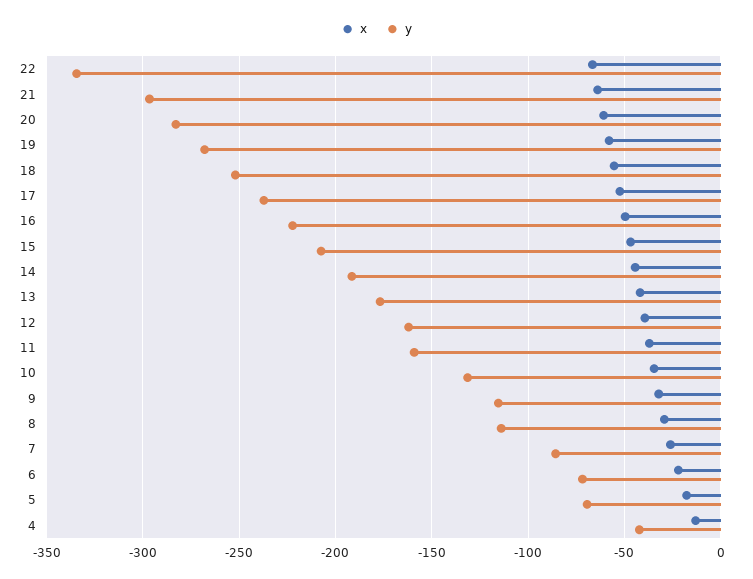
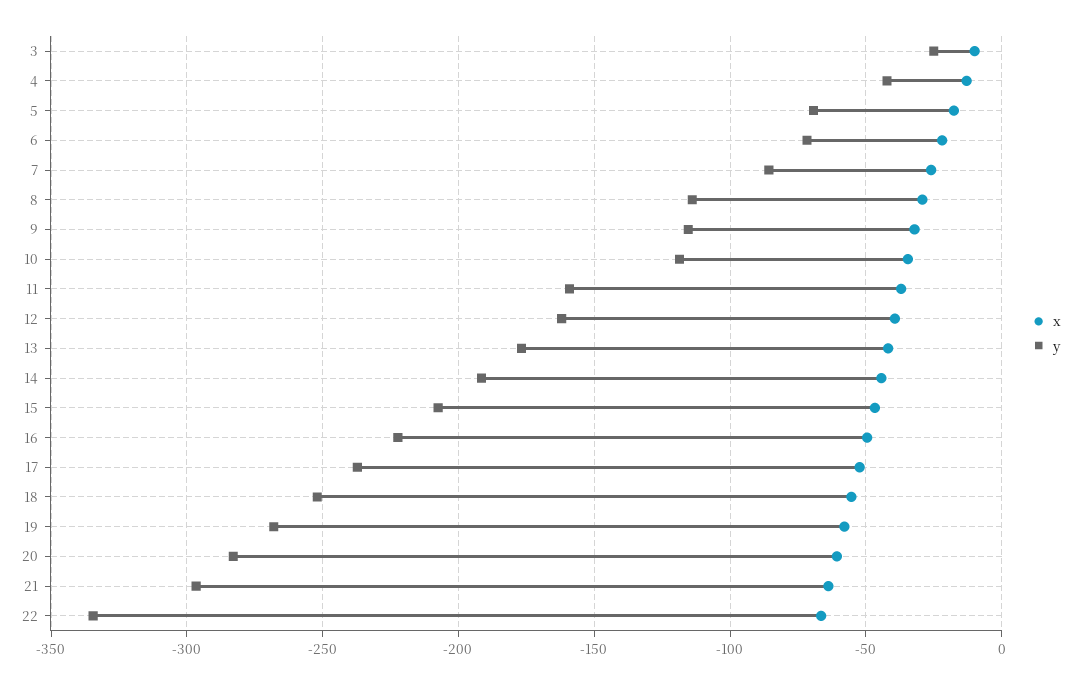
y, 10: -130 -> -120
x, 3: none -> -10
y, 3: none -> -25

